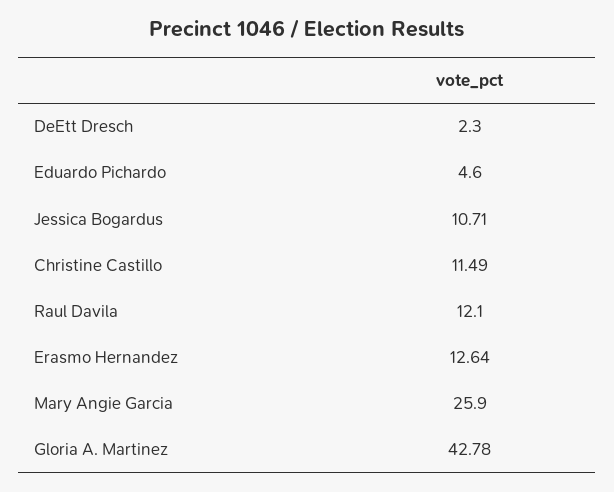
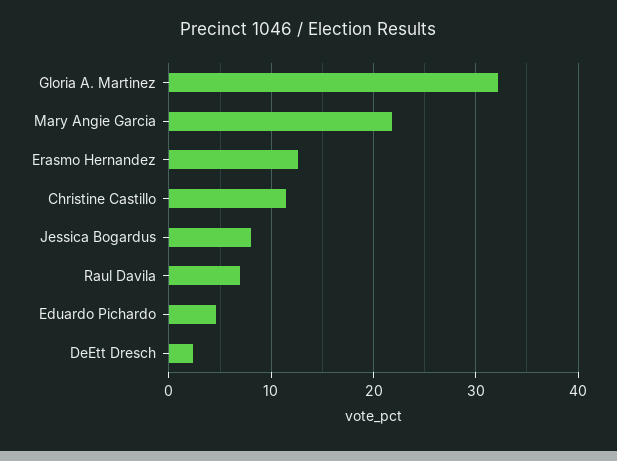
Jessica Bogardus: 10.71 -> 8
Raul Davila: 12.1 -> 7
Mary Angie Garcia: 25.9 -> 22
Gloria A. Martinez: 42.78 -> 32

